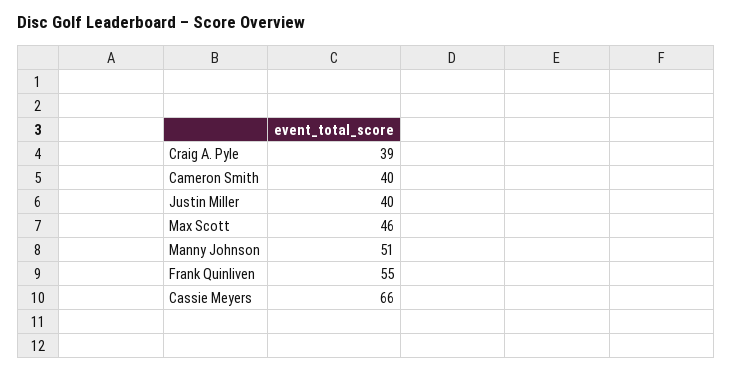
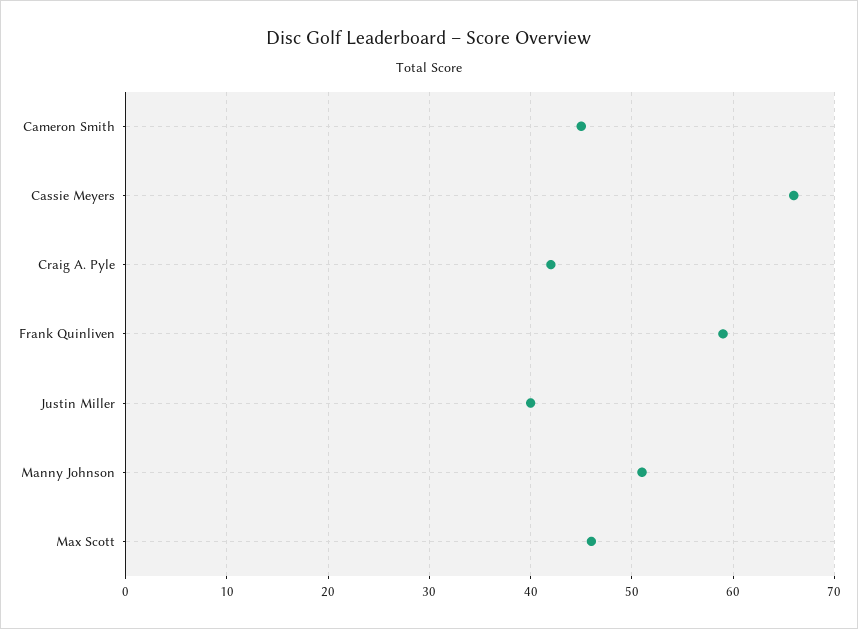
Craig A. Pyle: 39 -> 42
Cameron Smith: 40 -> 45
Frank Quinliven: 55 -> 59

